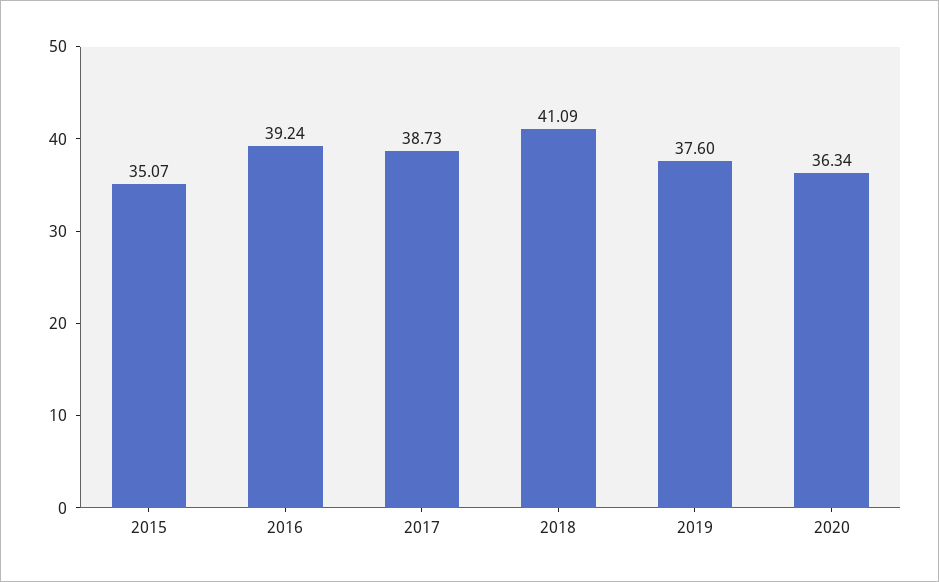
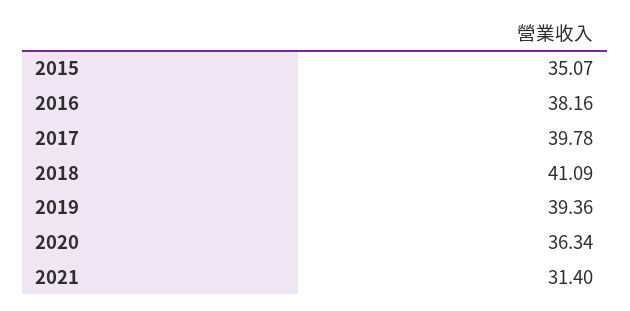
2016: 39.24 -> 38.16
2017: 38.73 -> 39.78
2019: 37.6 -> 39.36
2021: none -> 31.4

